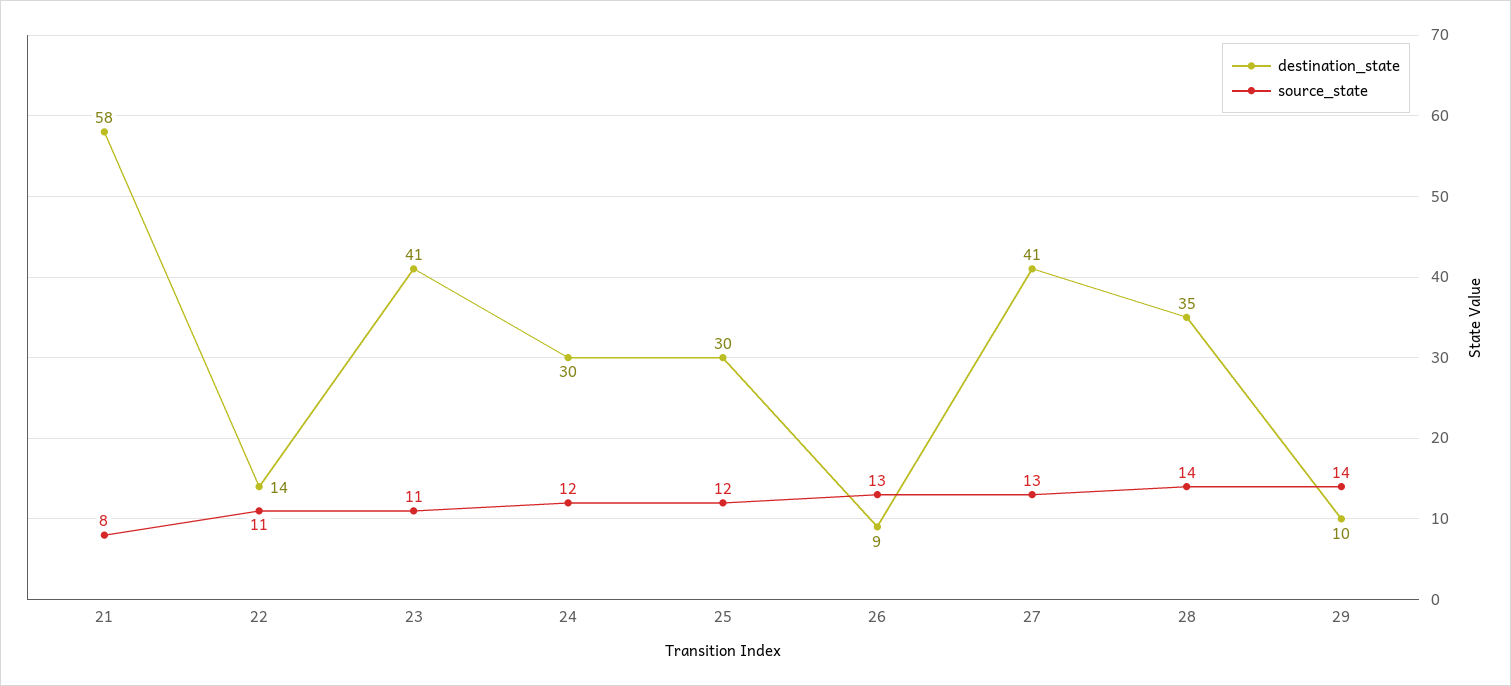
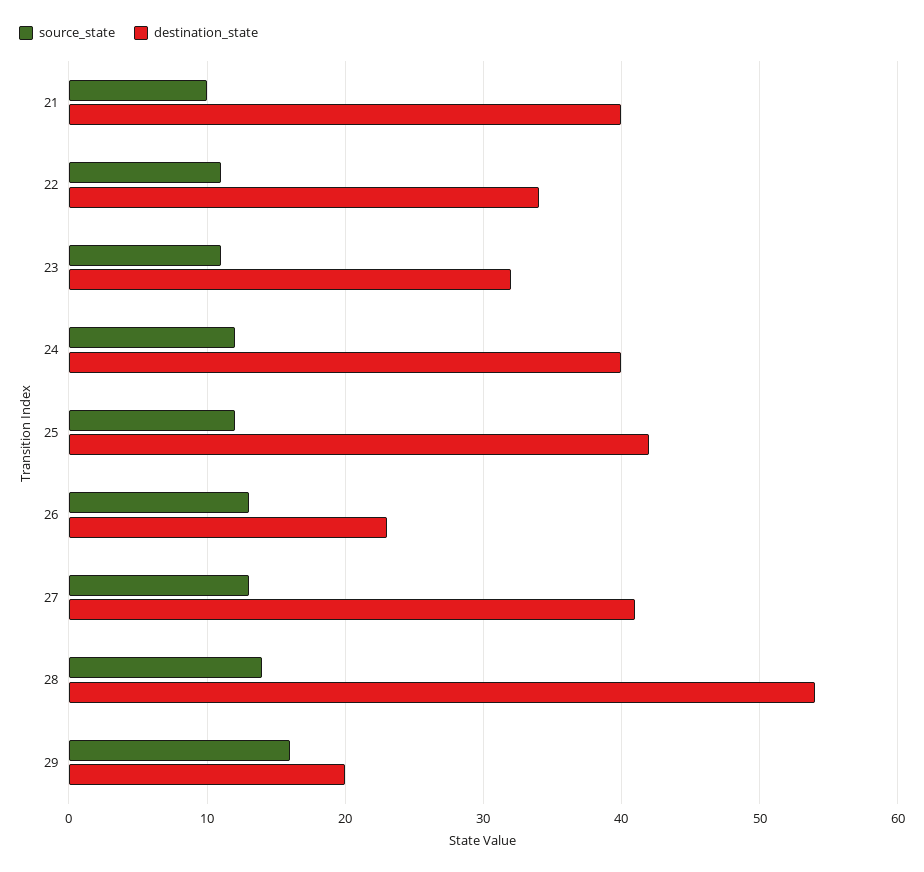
destination_state, 21: 58 -> 40
source_state, 21: 8 -> 10
destination_state, 22: 14 -> 34
destination_state, 23: 41 -> 32
destination_state, 24: 30 -> 40
destination_state, 25: 30 -> 42
destination_state, 26: 9 -> 23
destination_state, 28: 35 -> 54
destination_state, 29: 10 -> 20
source_state, 29: 14 -> 16

